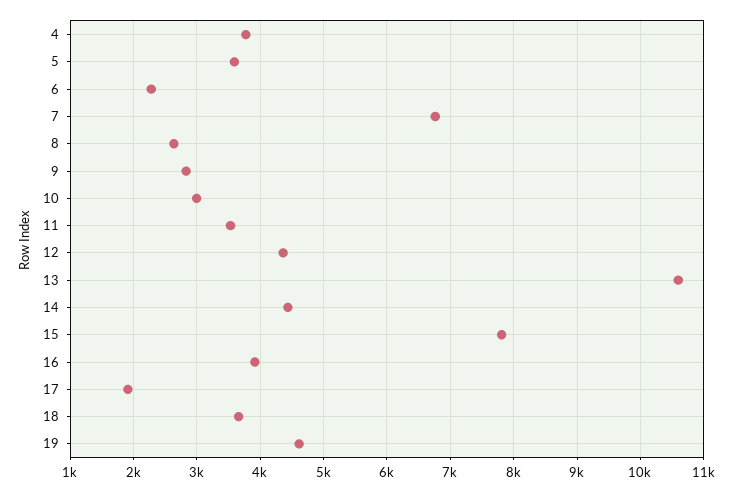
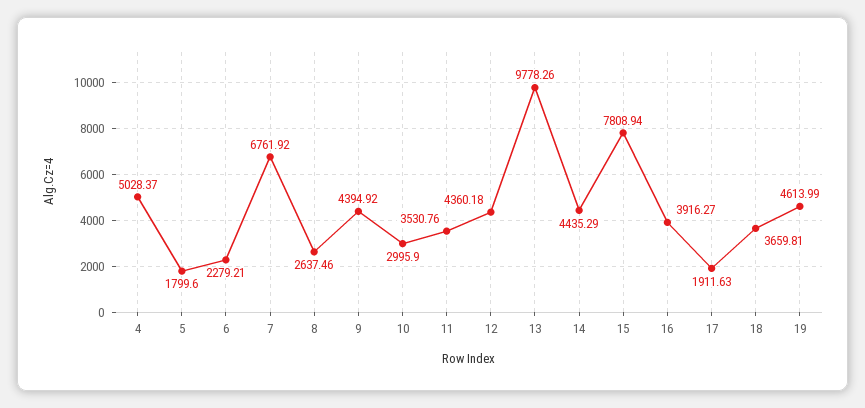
4: 3800 -> 5028.37
5: 3600 -> 1799.6
9: 2800 -> 4394.92
13: 10600 -> 9778.26

